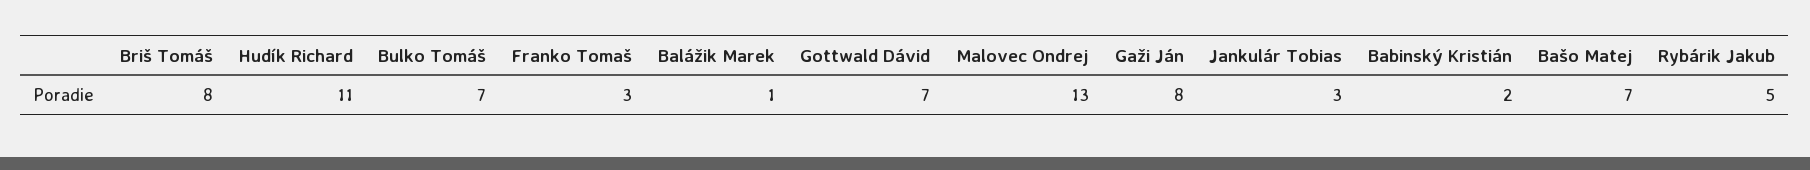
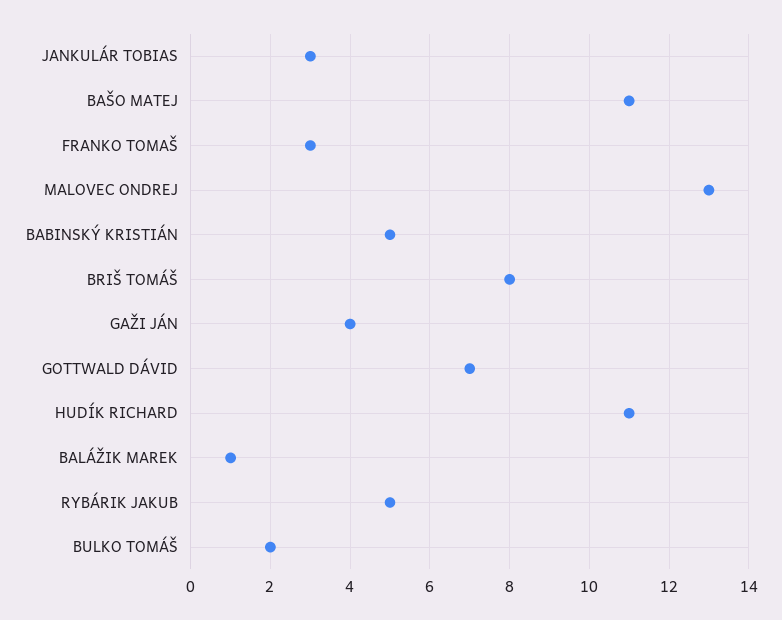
Bulko Tomáš: 7 -> 2
Gaži Ján: 8 -> 4
Babinský Kristián: 2 -> 5
Bašo Matej: 7 -> 11

